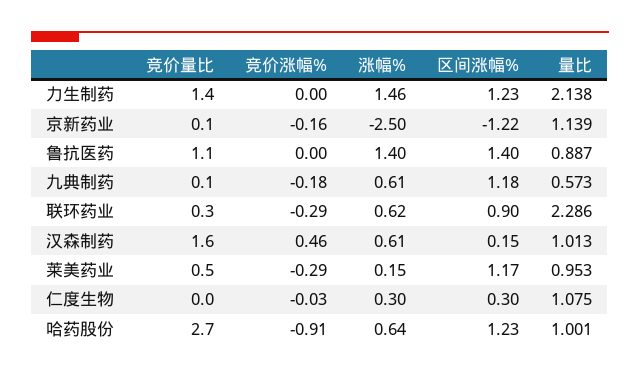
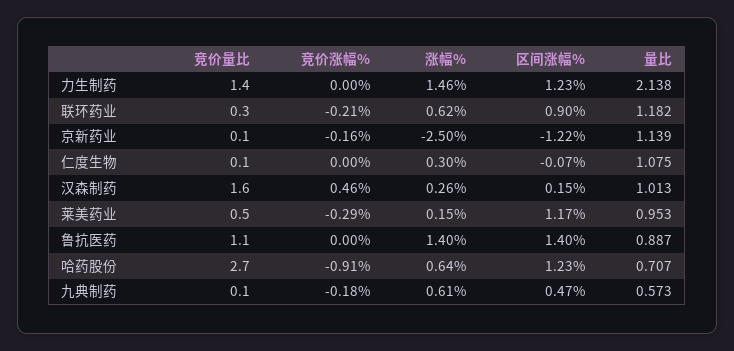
区间涨幅%, 九典制药: 1.18 -> 0.47
竞价涨幅%, 联环药业: -0.29 -> -0.21
量比, 联环药业: 2.286 -> 1.182
涨幅%, 汉森制药: 0.61 -> 0.26
竞价量比, 仁度生物: 0 -> 0.1
竞价涨幅%, 仁度生物: -0.03 -> 0
区间涨幅%, 仁度生物: 0.3 -> -0.07
量比, 哈药股份: 1.001 -> 0.707

